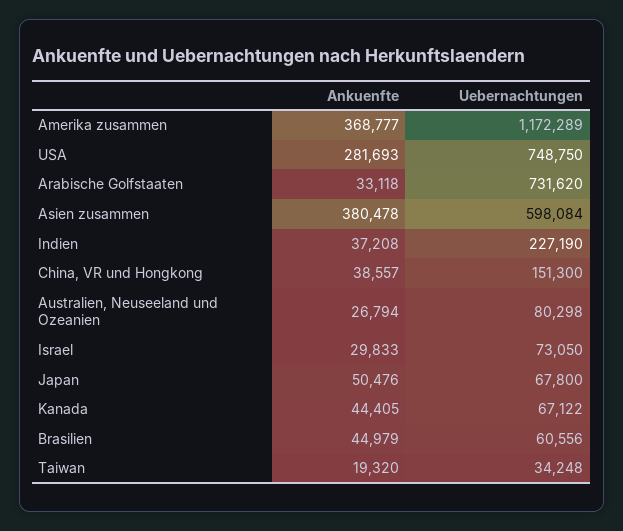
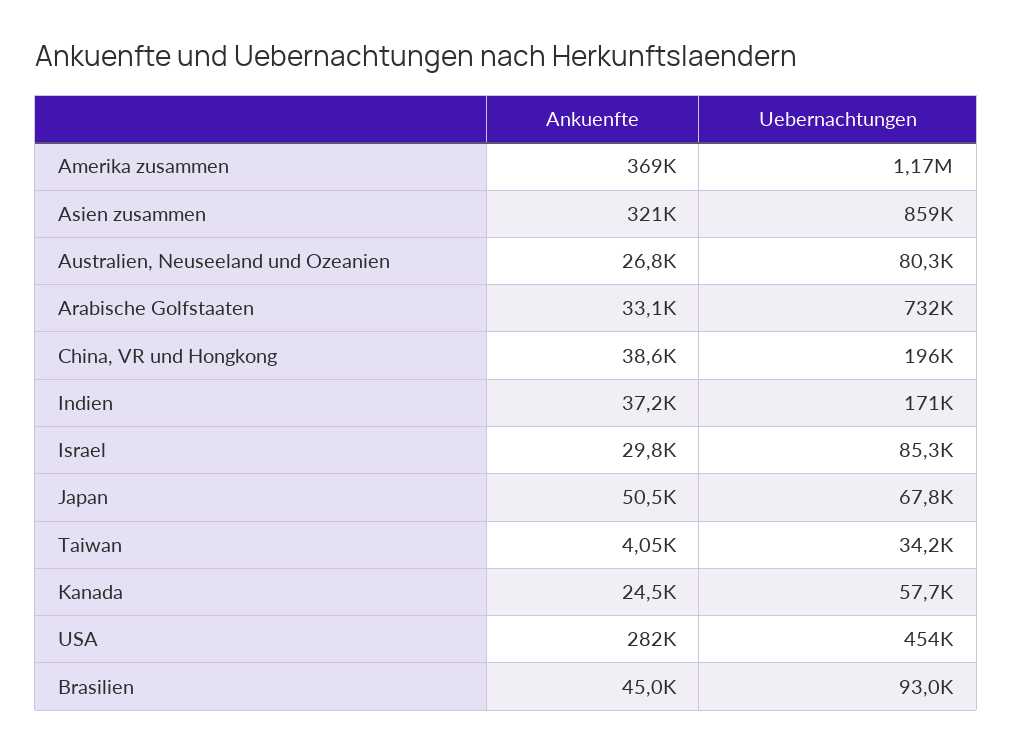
Uebernachtungen, USA: 748750 -> 454000
Ankuenfte, Asien zusammen: 380478 -> 321000
Uebernachtungen, Asien zusammen: 598084 -> 859000
Uebernachtungen, Indien: 227190 -> 171000
Uebernachtungen, China, VR und Hongkong: 151300 -> 196000
Uebernachtungen, Israel: 73050 -> 85300
Ankuenfte, Kanada: 44405 -> 24500
Uebernachtungen, Kanada: 67122 -> 57700
Uebernachtungen, Brasilien: 60556 -> 93000
Ankuenfte, Taiwan: 19320 -> 4050

